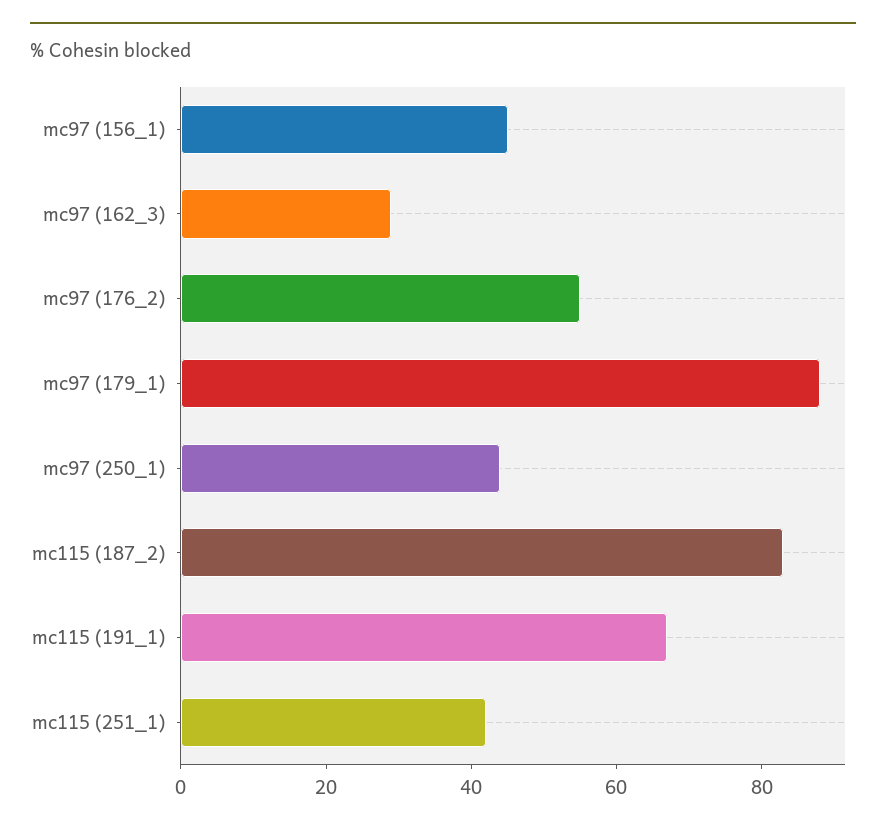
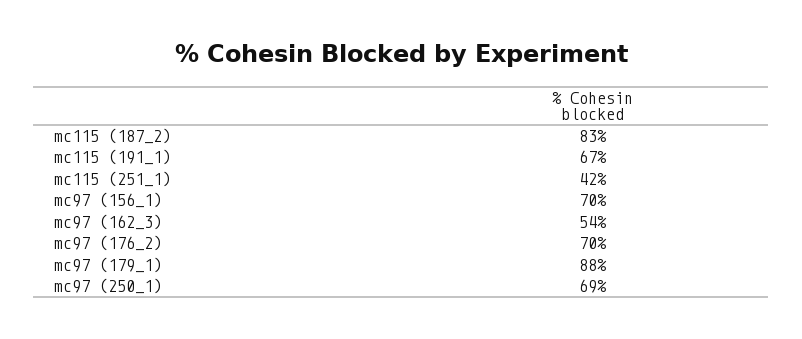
mc97 (156_1): 45 -> 70
mc97 (162_3): 30 -> 54
mc97 (176_2): 55 -> 70
mc97 (250_1): 45 -> 69

